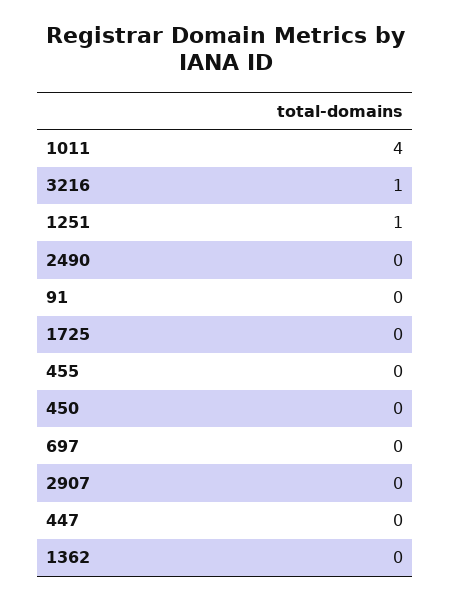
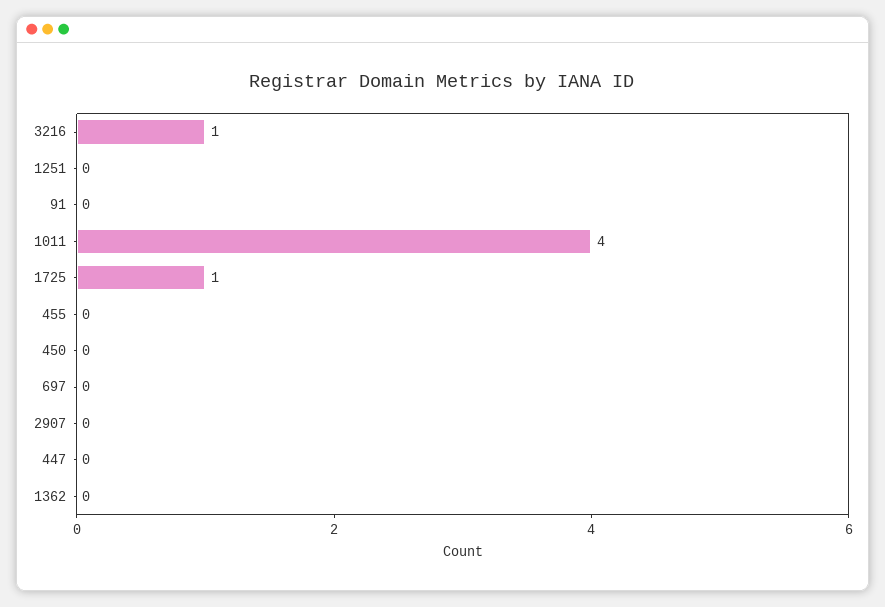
1251: 1 -> 0
2490: 0 -> none
1725: 0 -> 1

